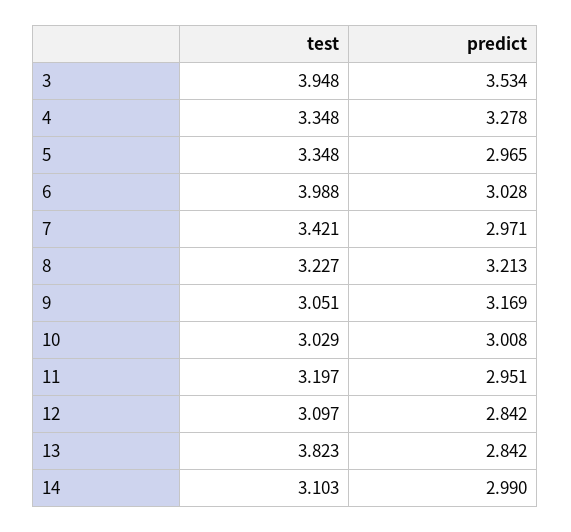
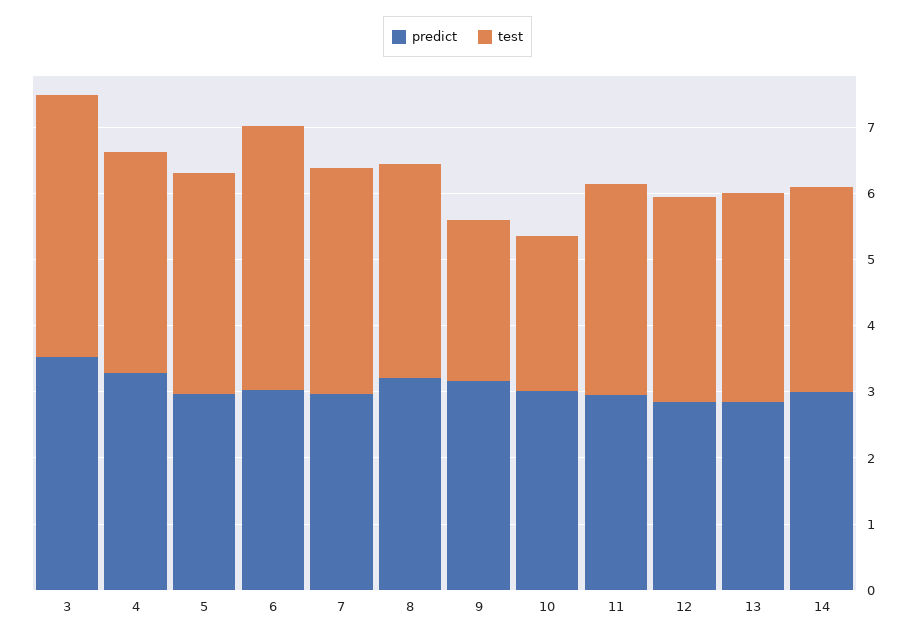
test, 9: 3.051 -> 2.4
test, 10: 3.029 -> 2.4
test, 13: 3.823 -> 3.2

